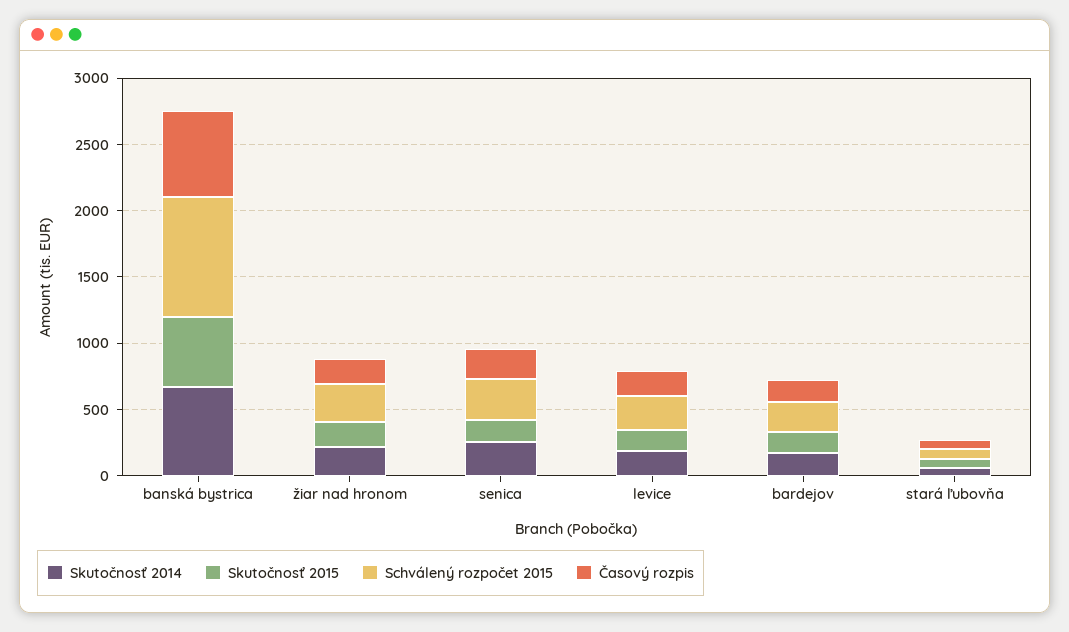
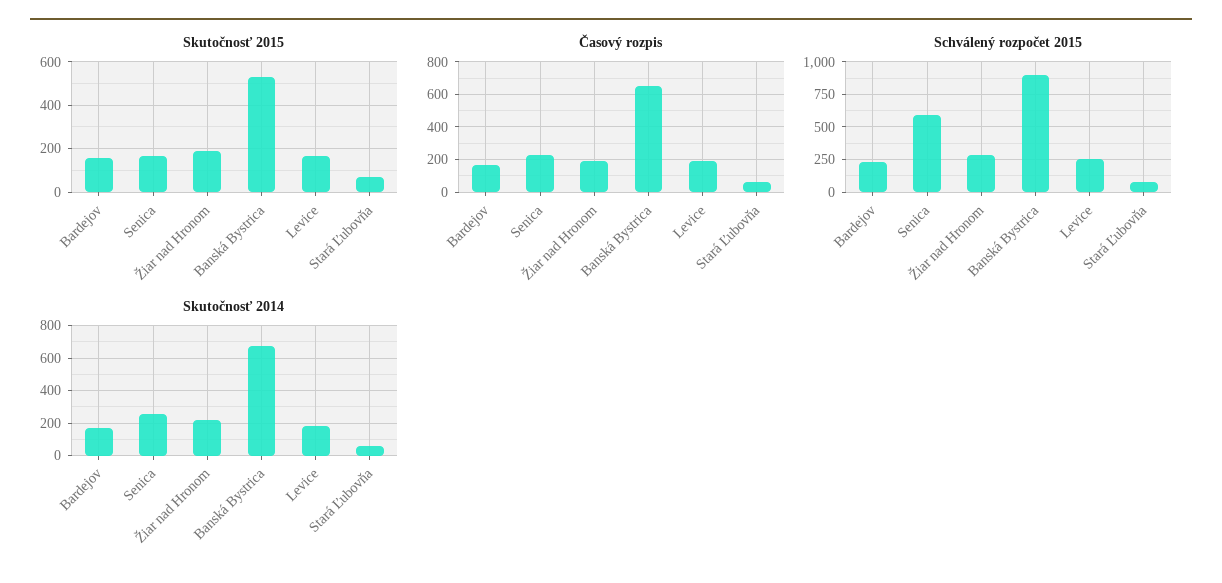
Schválený rozpočet 2015, senica: 300 -> 600

